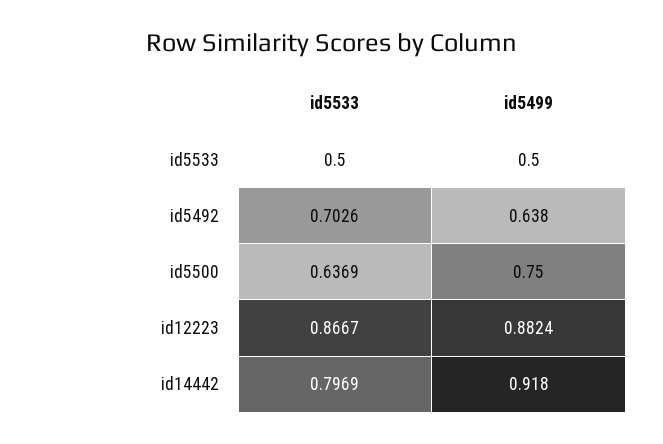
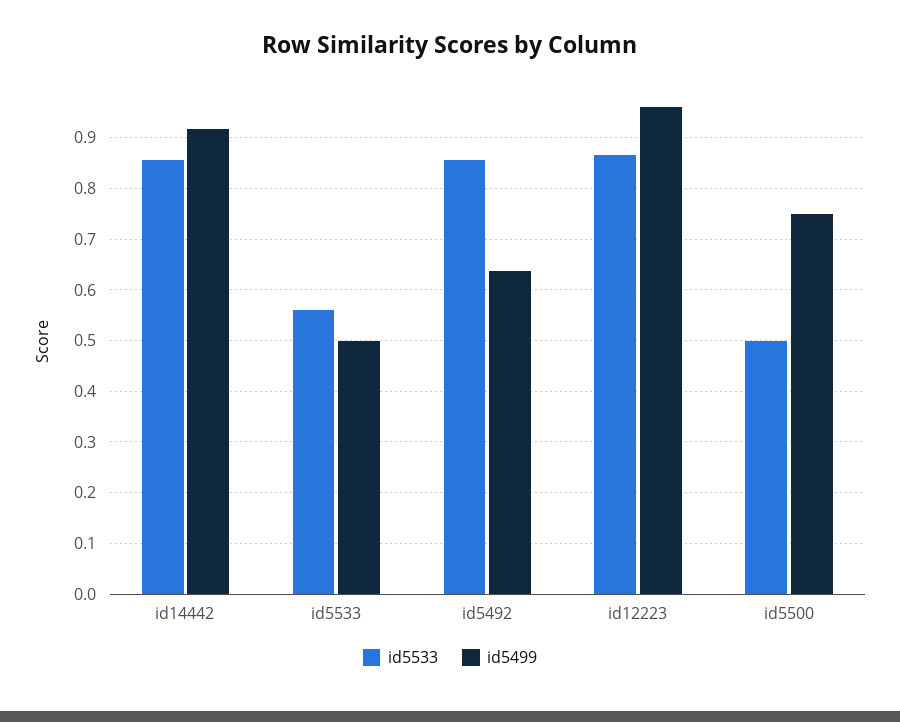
id5533, id5533: 0.5 -> 0.56
id5533, id5492: 0.7026 -> 0.86
id5533, id5500: 0.6369 -> 0.5
id5499, id12223: 0.8824 -> 0.96
id5533, id14442: 0.7969 -> 0.86

